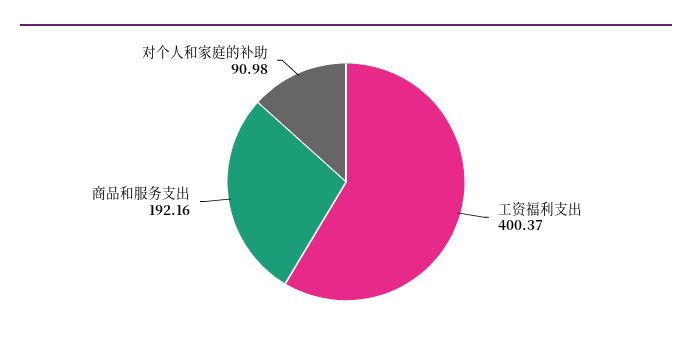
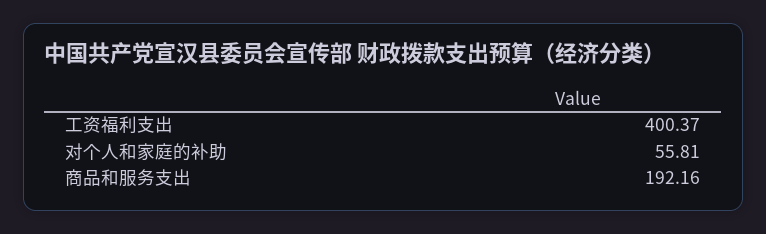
对个人和家庭的补助: 90.98 -> 55.81

